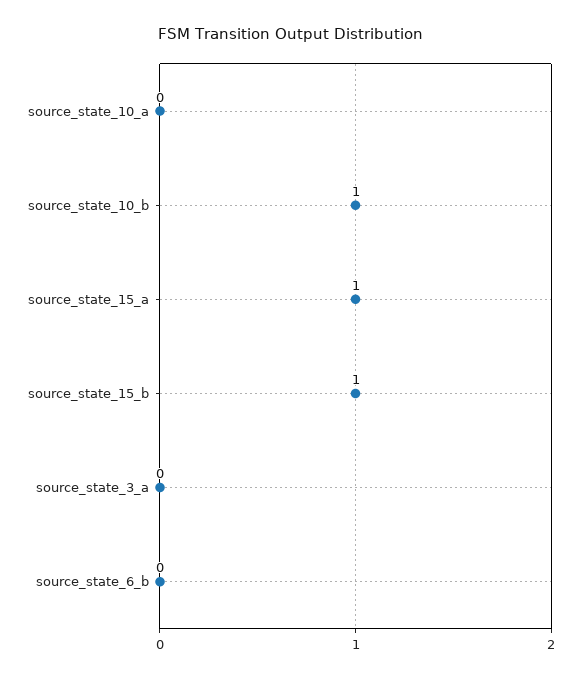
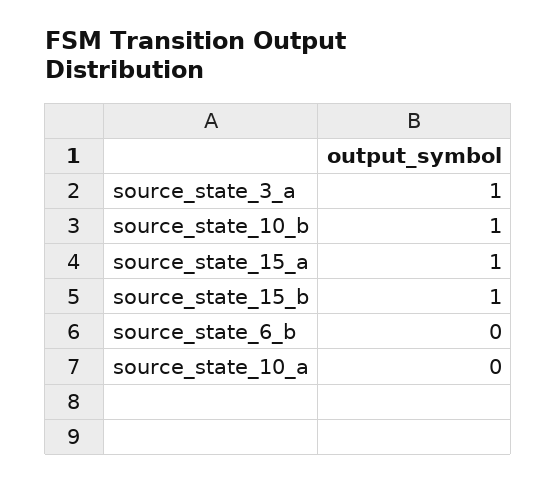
source_state_3_a: 0 -> 1

